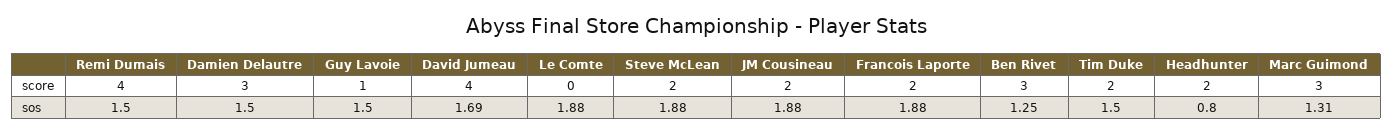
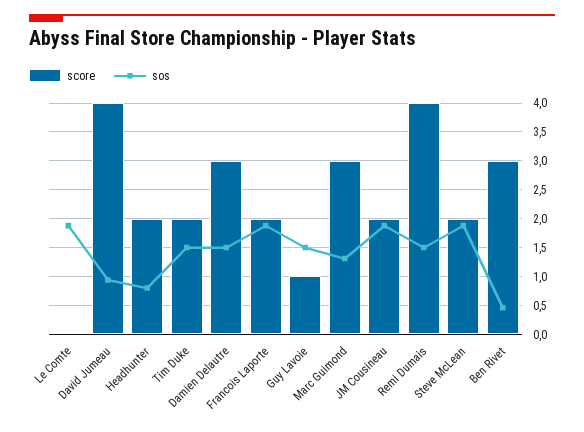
sos, David Jumeau: 1.69 -> 1
sos, Ben Rivet: 1.25 -> 0.5

